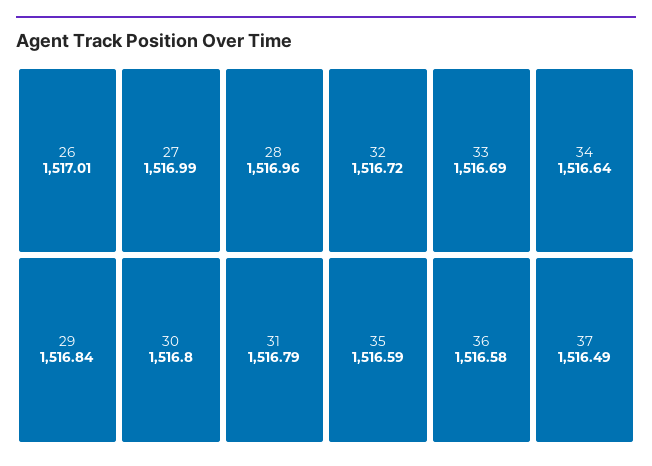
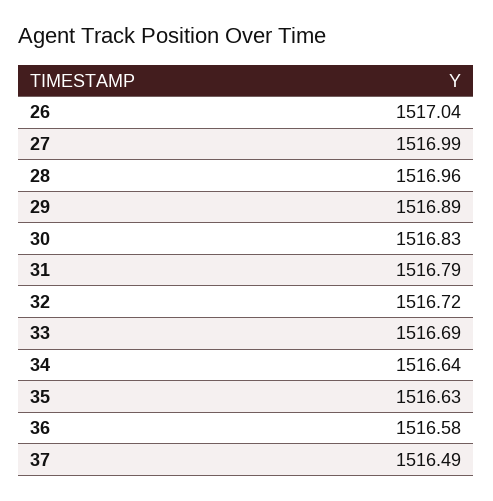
26: 1517.01 -> 1517.04
29: 1516.84 -> 1516.89
30: 1516.8 -> 1516.83
35: 1516.59 -> 1516.63

